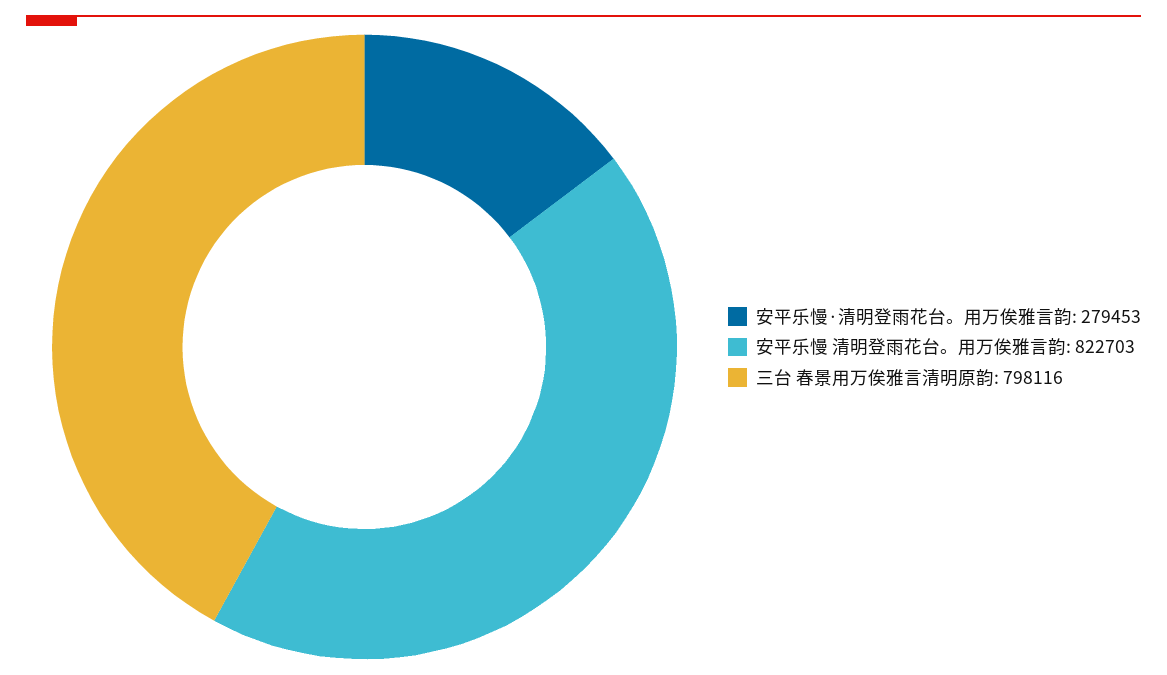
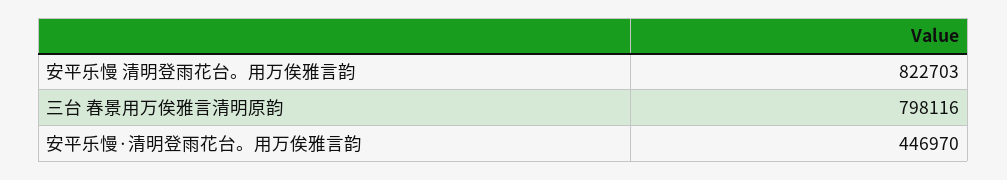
安平乐慢·清明登雨花台。用万俟雅言韵: 279453 -> 446970

